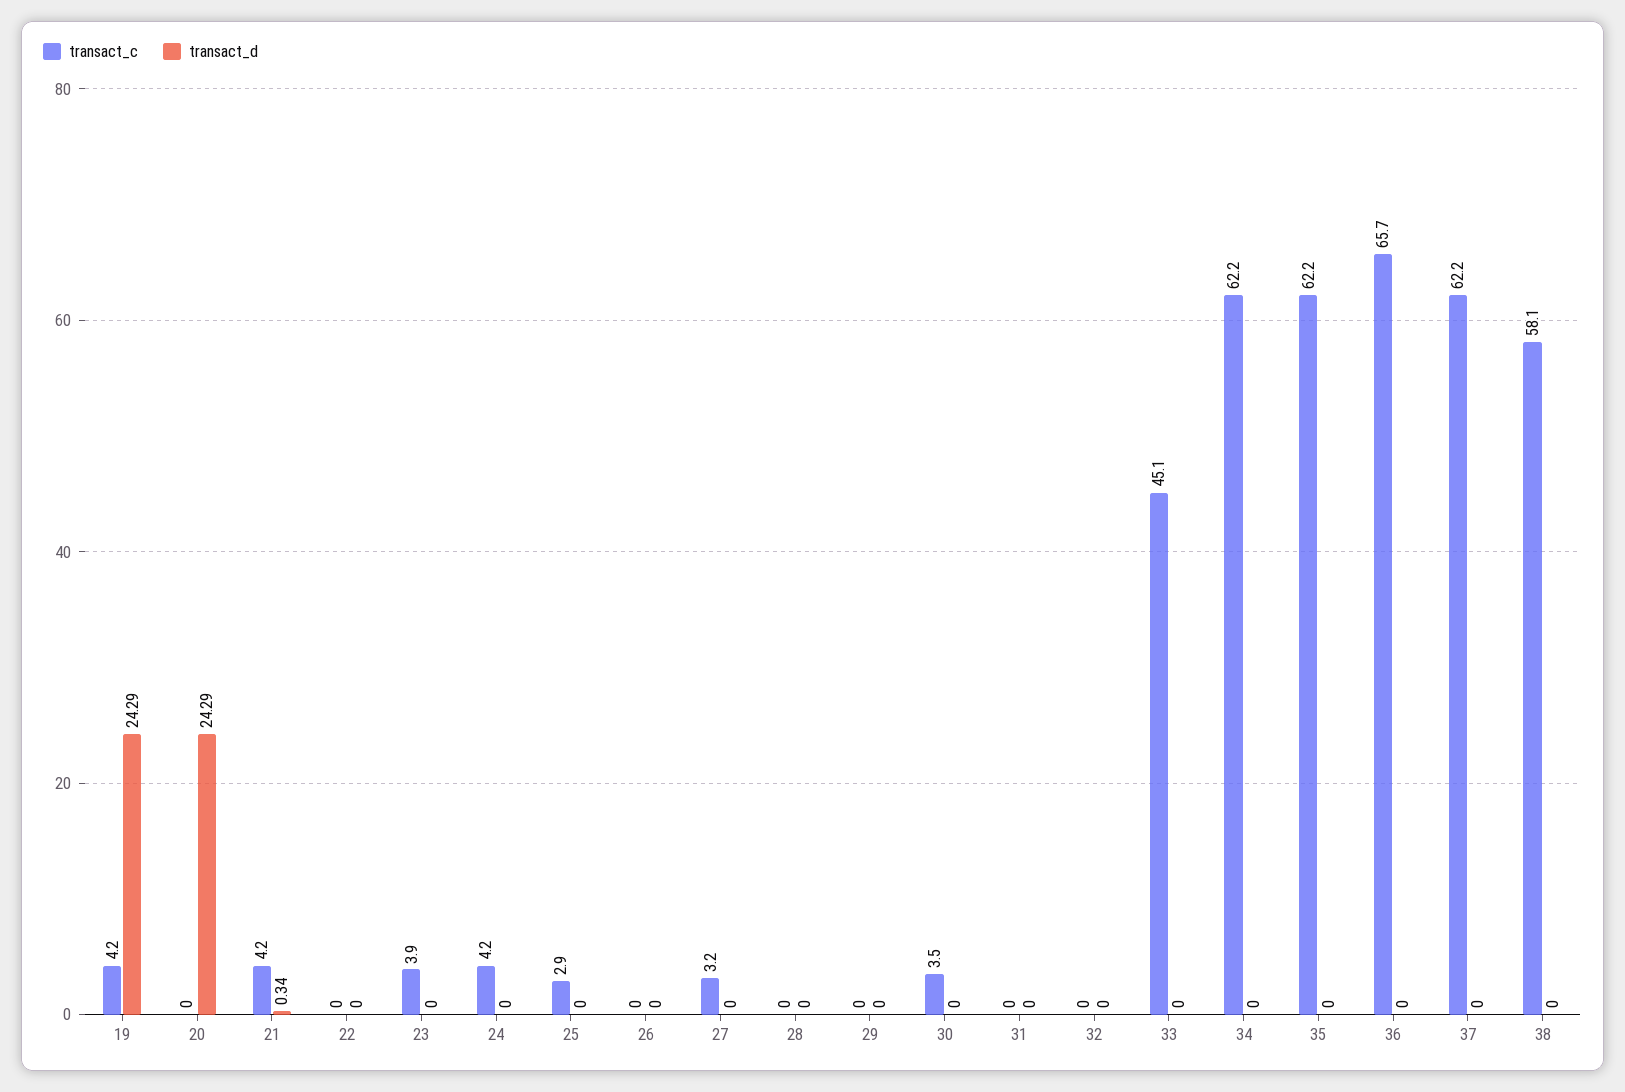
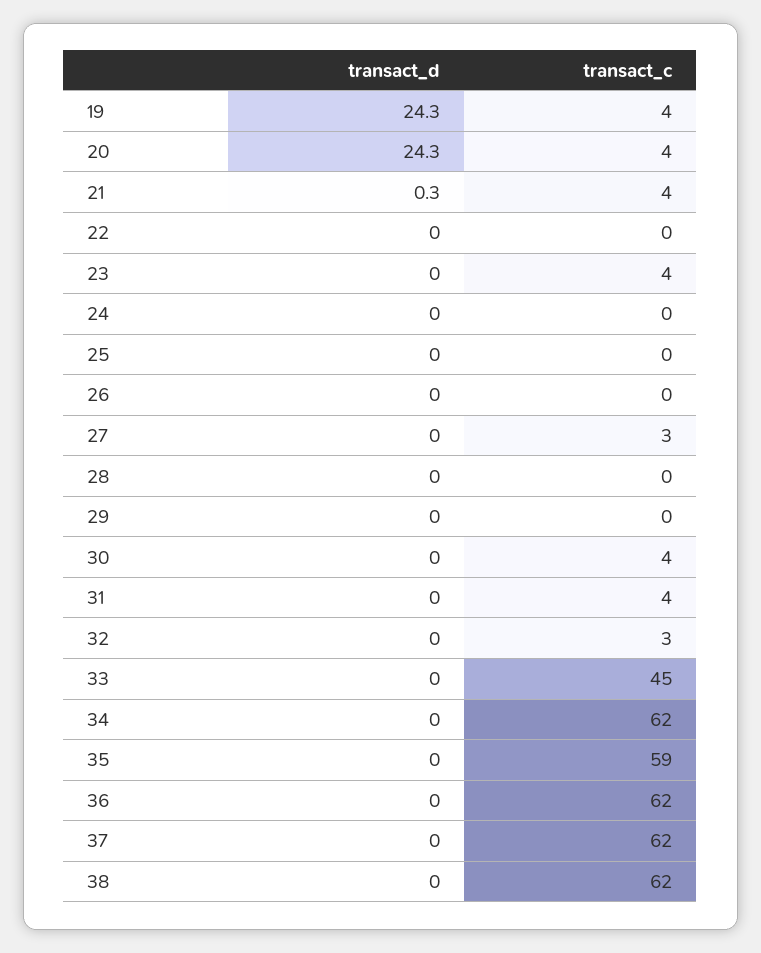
transact_c, 20: 0 -> 4
transact_c, 24: 4.2 -> 0
transact_c, 25: 2.9 -> 0
transact_c, 31: 0 -> 4
transact_c, 32: 0 -> 3
transact_c, 35: 62.2 -> 59
transact_c, 36: 65.7 -> 62
transact_c, 38: 58.1 -> 62

